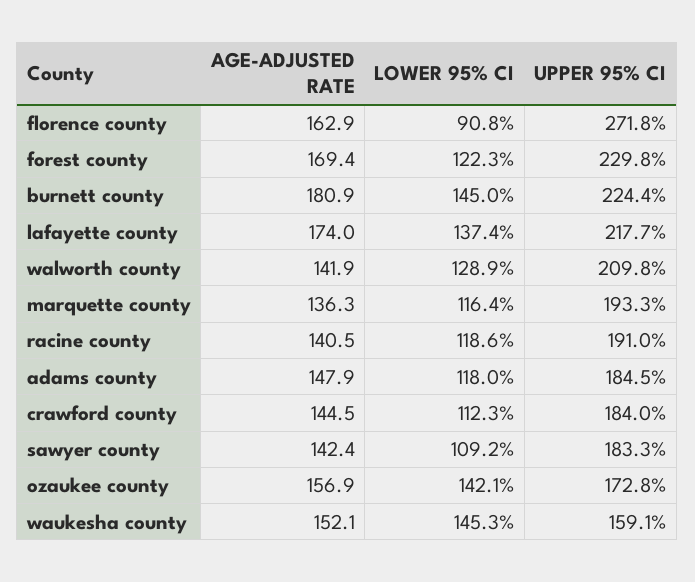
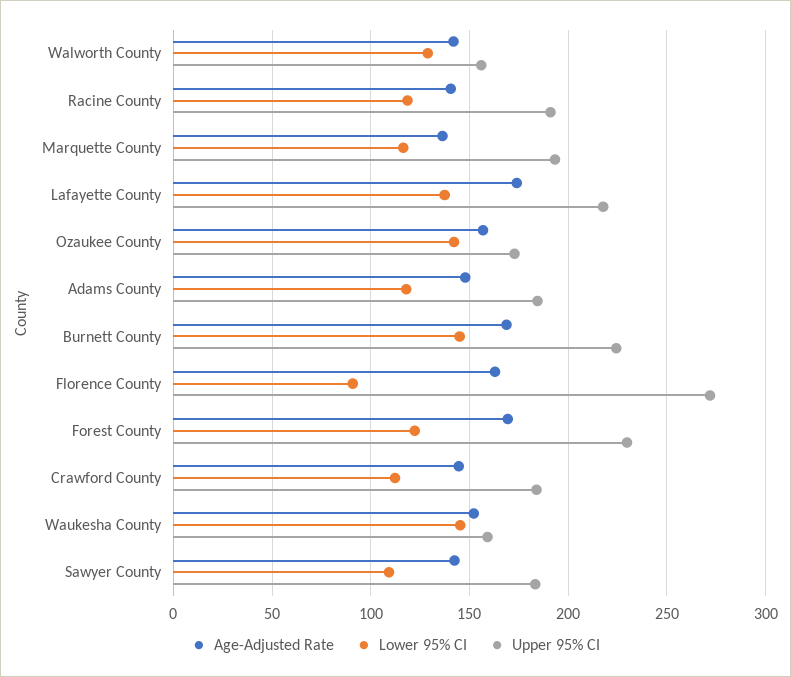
AGE-ADJUSTED RATE, burnett county: 180.9 -> 170
UPPER 95% CI, walworth county: 209.8 -> 155

